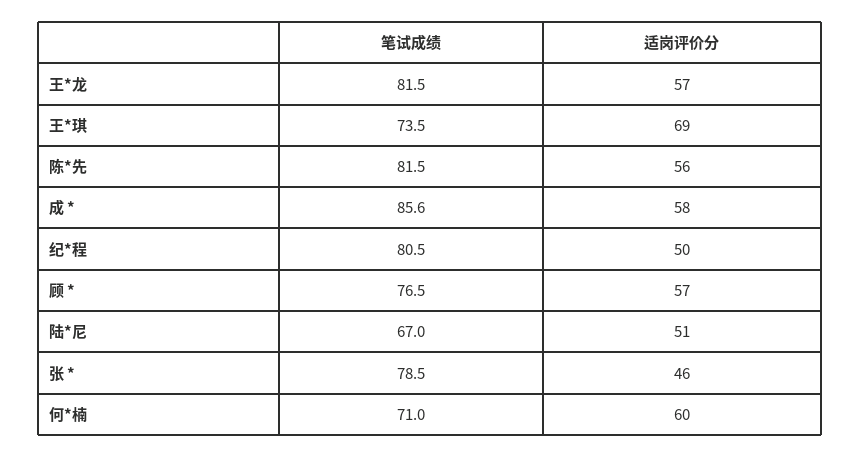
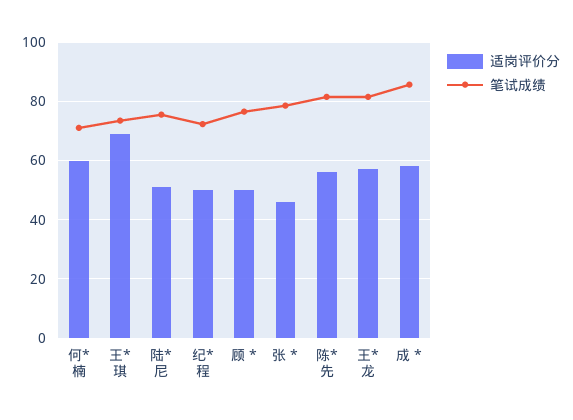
笔试成绩, 纪*程: 80.5 -> 72.5
适岗评价分, 顾 *: 57 -> 50
笔试成绩, 陆*尼: 67 -> 75

